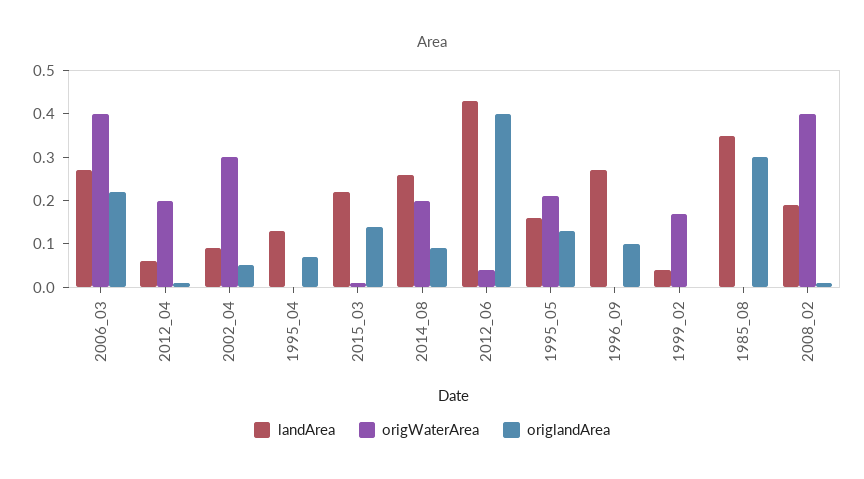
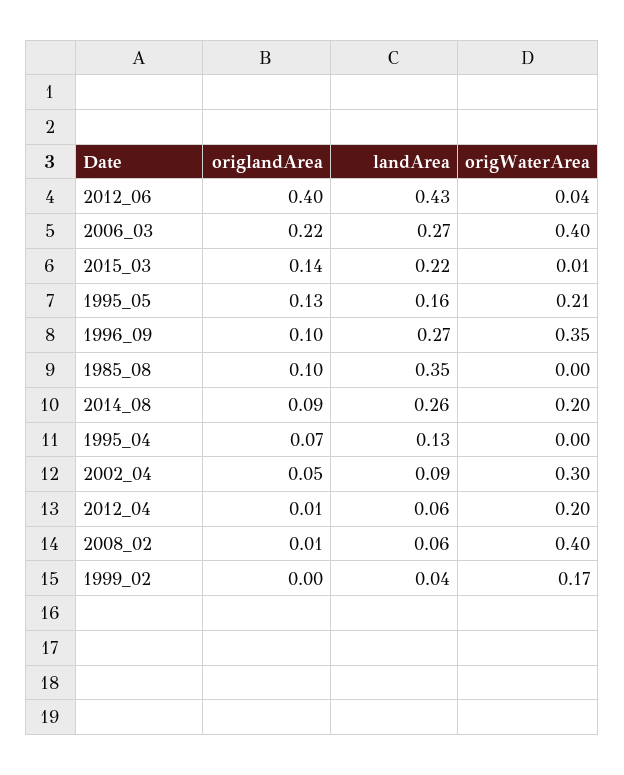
origWaterArea, 1996_09: 0 -> 0.35
origlandArea, 1985_08: 0.3 -> 0.1
landArea, 2008_02: 0.2 -> 0.06

